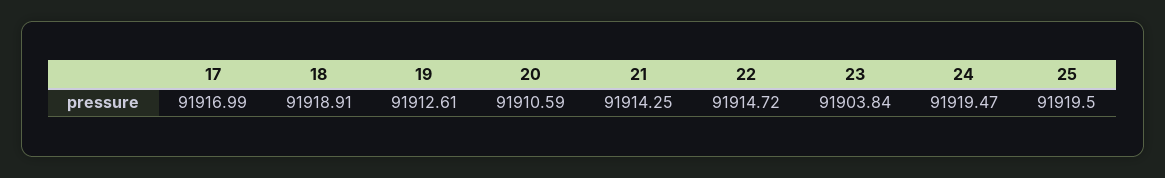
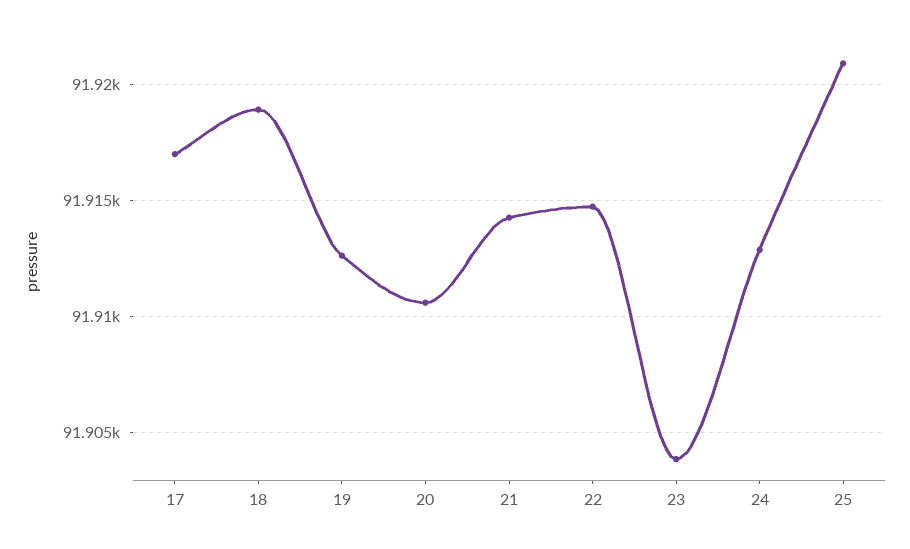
24: 91919.47 -> 91913
25: 91919.5 -> 91921

